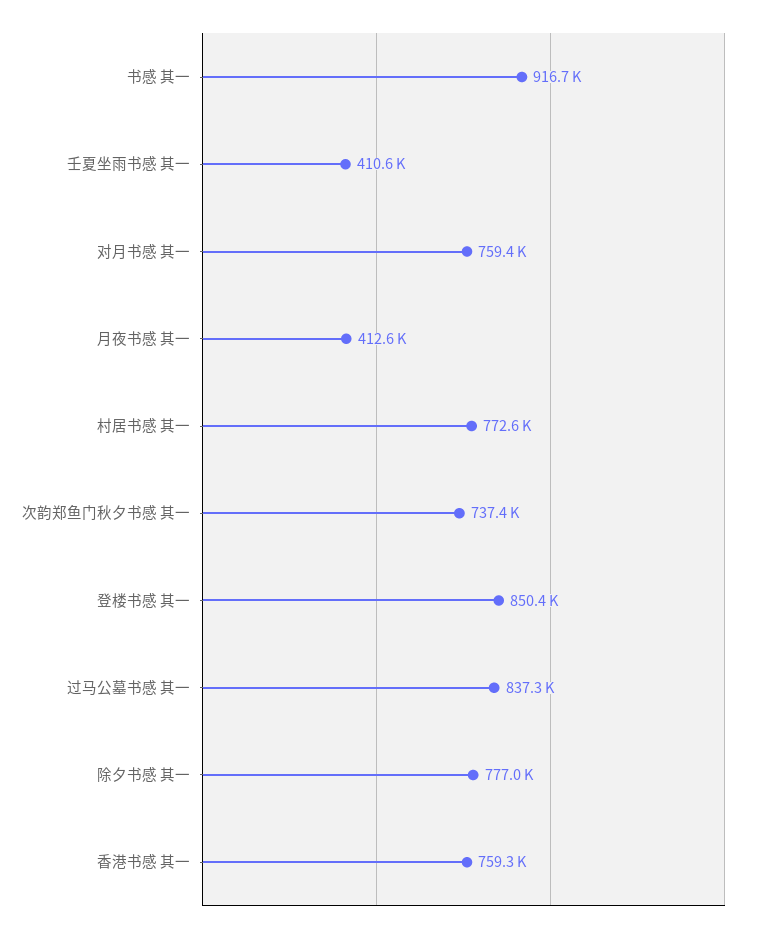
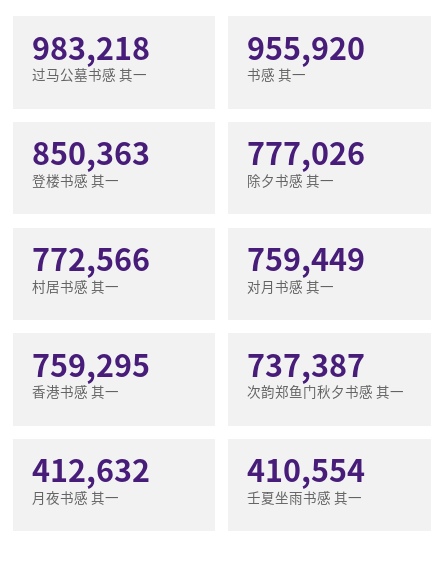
书感 其一: 916700 -> 955920
过马公墓书感 其一: 837300 -> 983218

